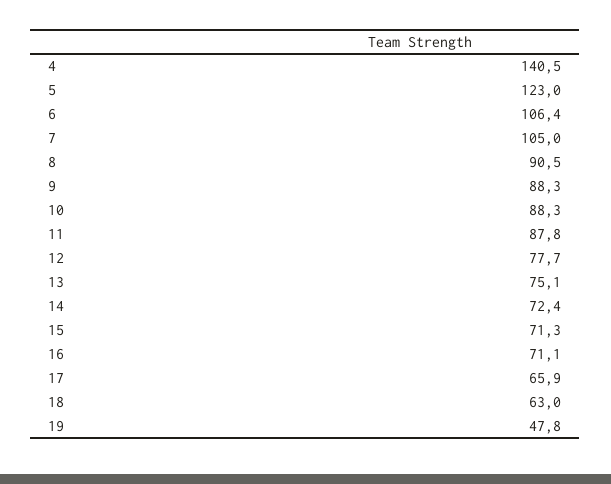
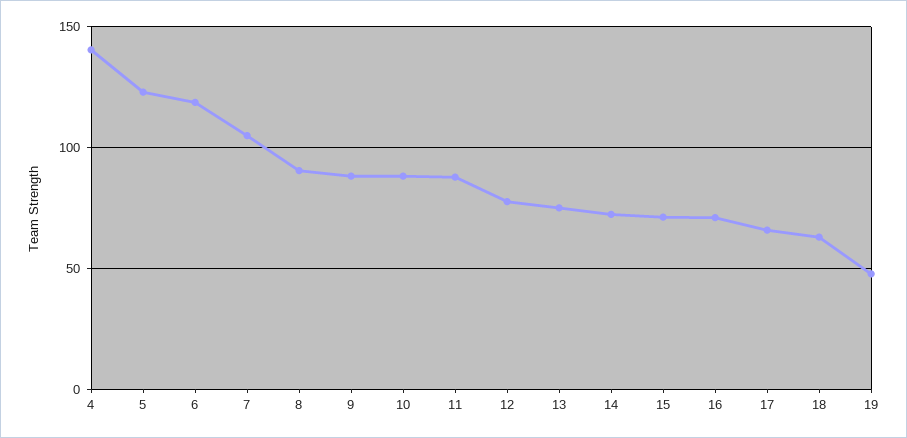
6: 106.4 -> 120

